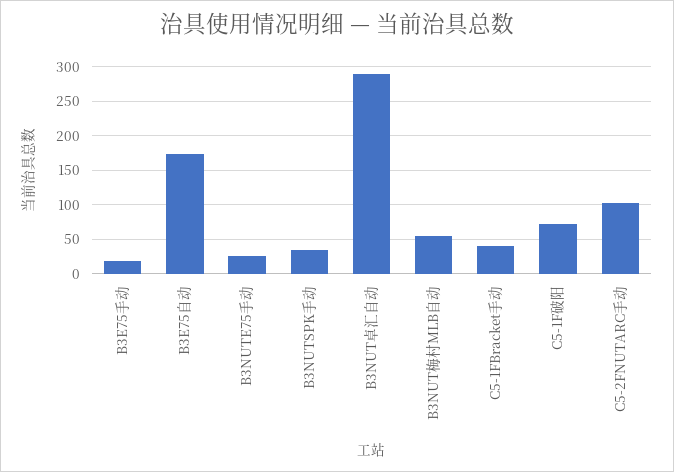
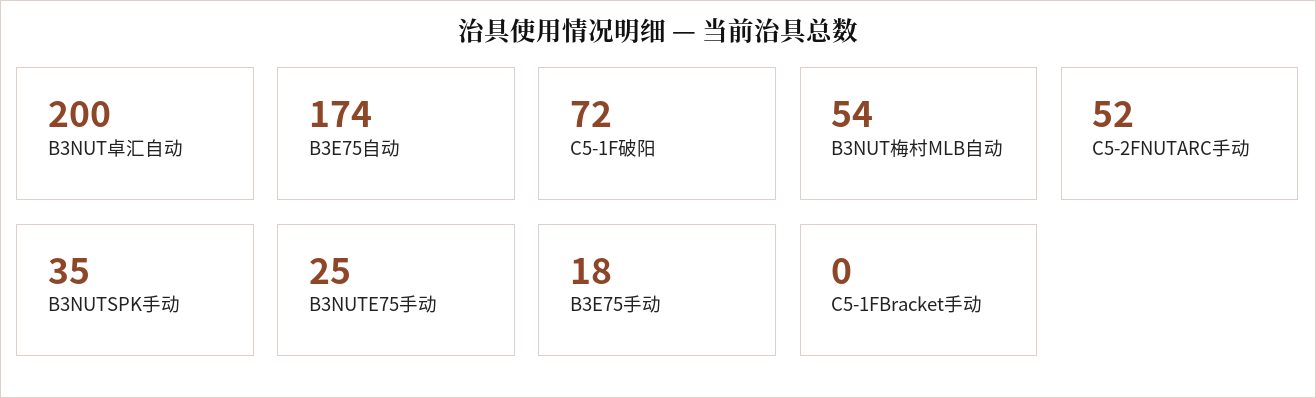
B3NUT卓汇自动: 290 -> 200
C5-1FBracket手动: 40 -> 0
C5-2FNUTARC手动: 100 -> 52

